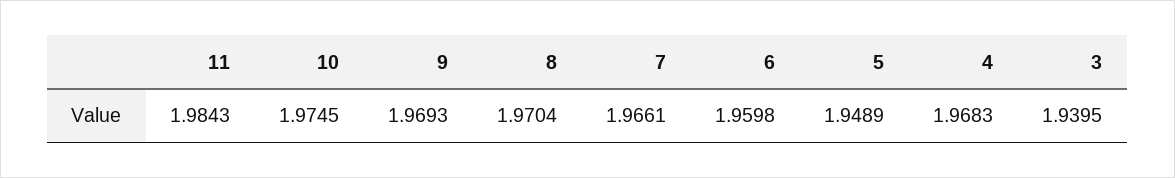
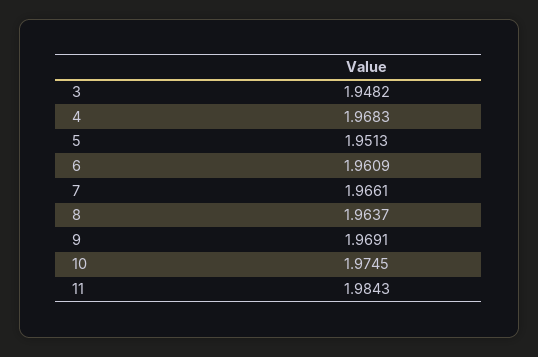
9: 1.9693 -> 1.9691
8: 1.9704 -> 1.9637
6: 1.9598 -> 1.9609
5: 1.9489 -> 1.9513
3: 1.9395 -> 1.9482

